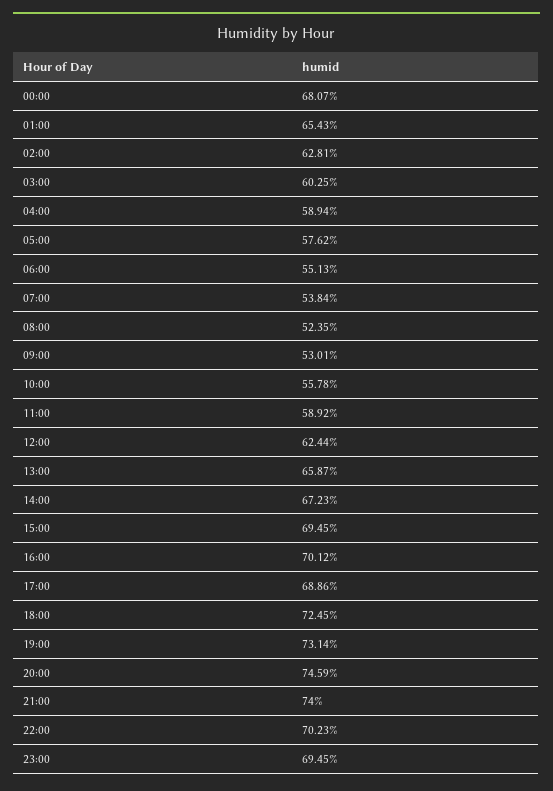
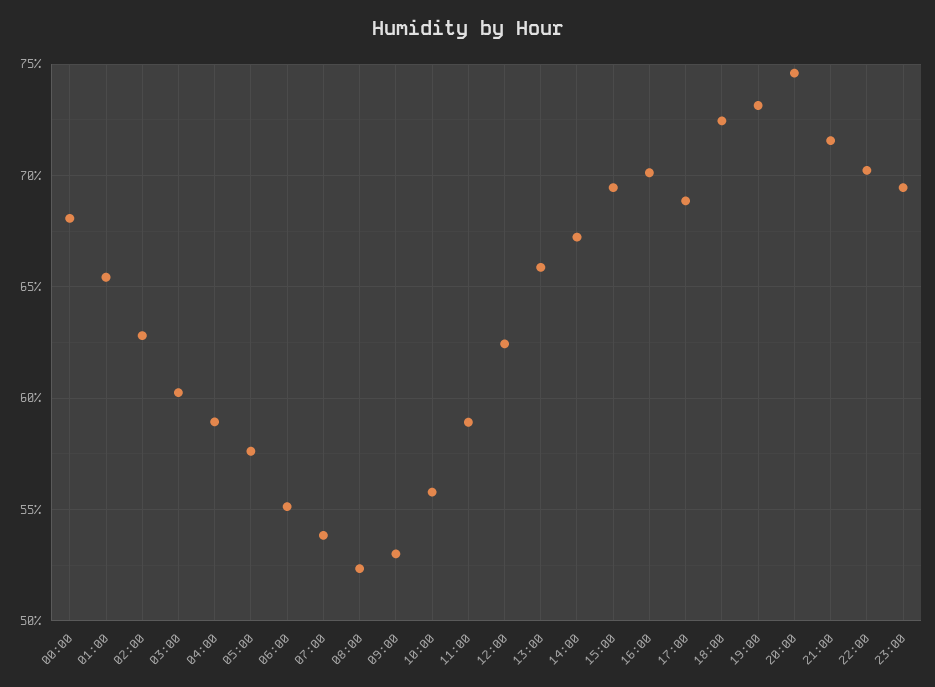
21:00: 74 -> 71.5

